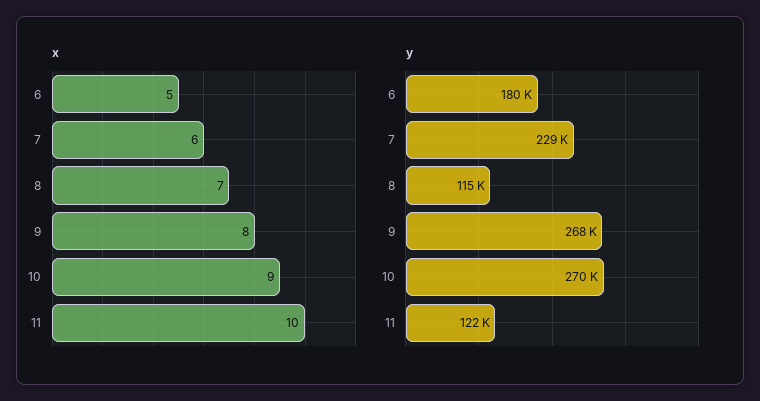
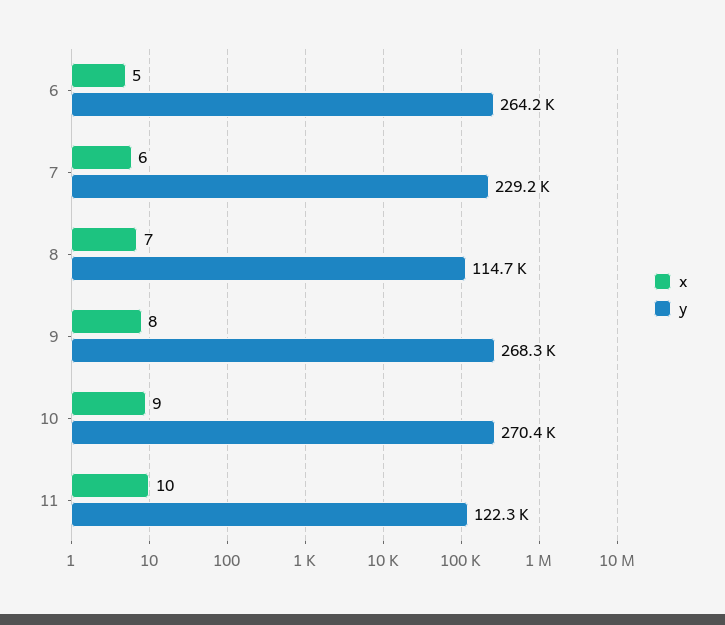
y, 6: 180000 -> 264200

